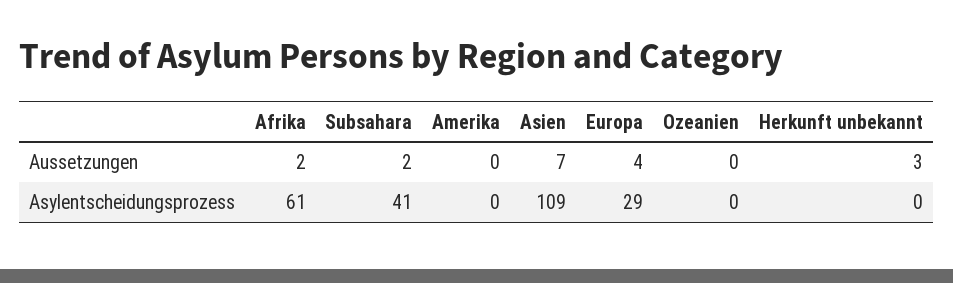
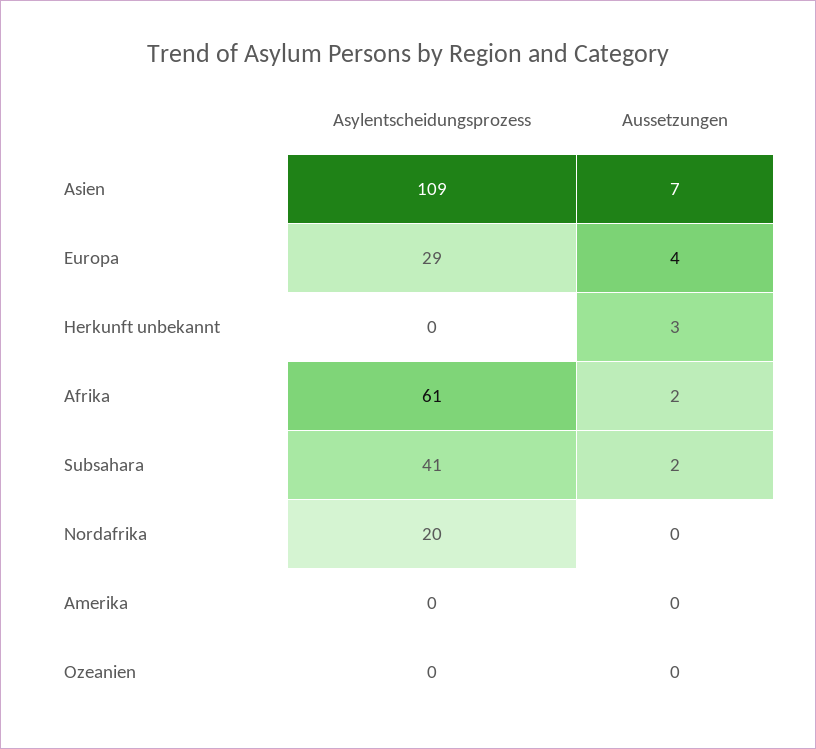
Nordafrika, Asylentscheidungsprozess: none -> 20
Nordafrika, Aussetzungen: none -> 0

